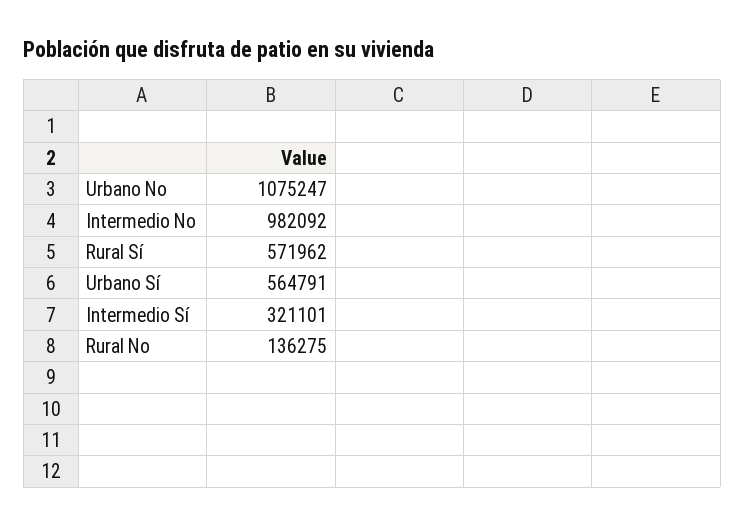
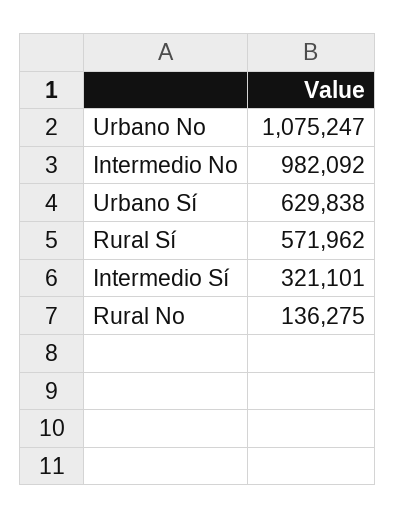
Urbano Sí: 564791 -> 629838

